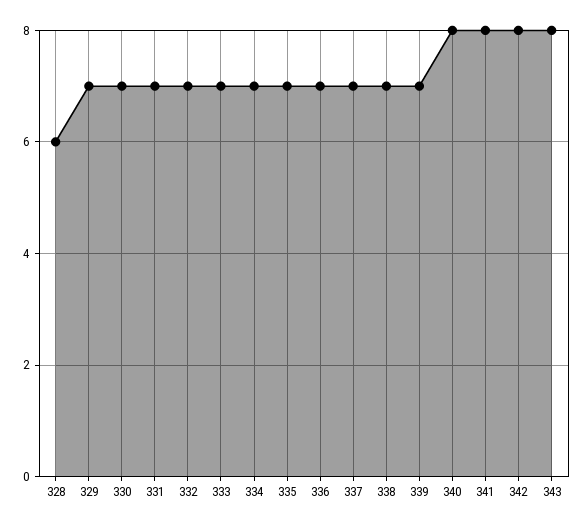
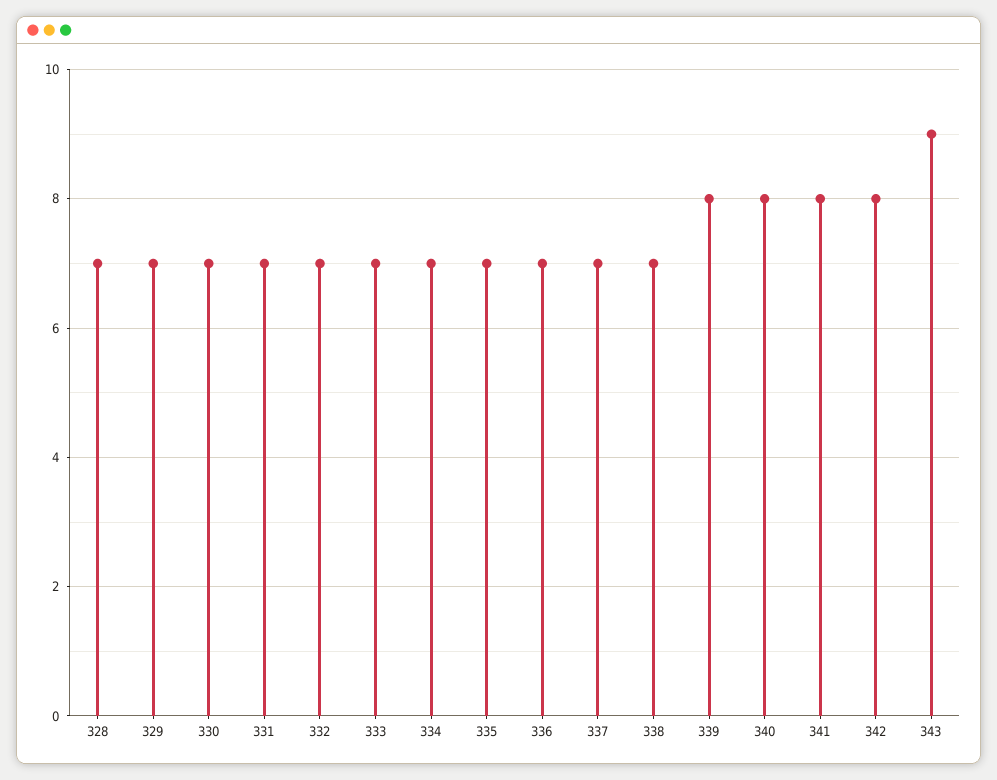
328: 6 -> 7
339: 7 -> 8
343: 8 -> 9

